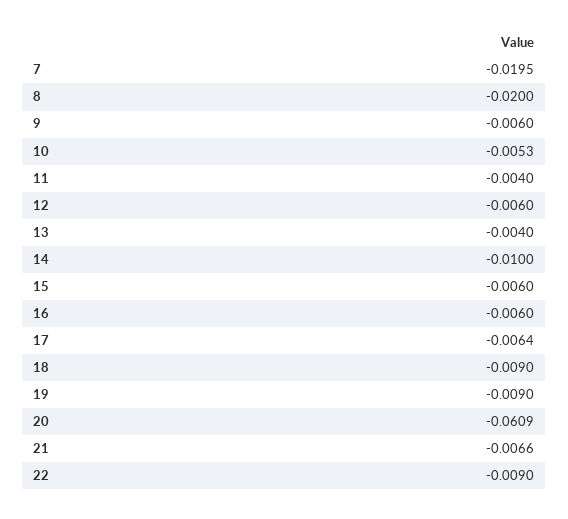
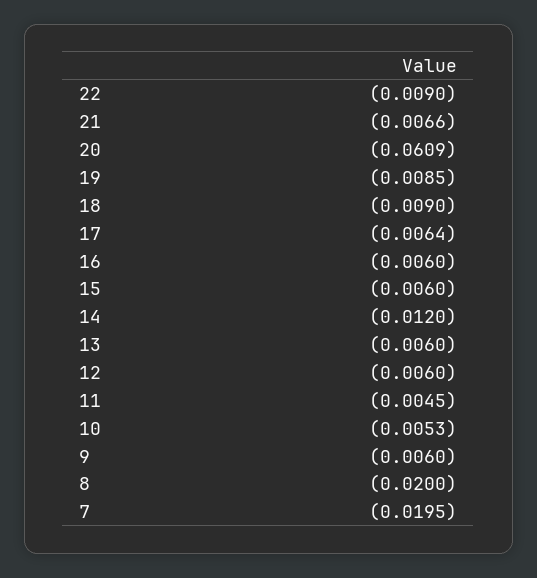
11: -0.004 -> -0.0045
13: -0.004 -> -0.006
14: -0.01 -> -0.012
19: -0.009 -> -0.0085

